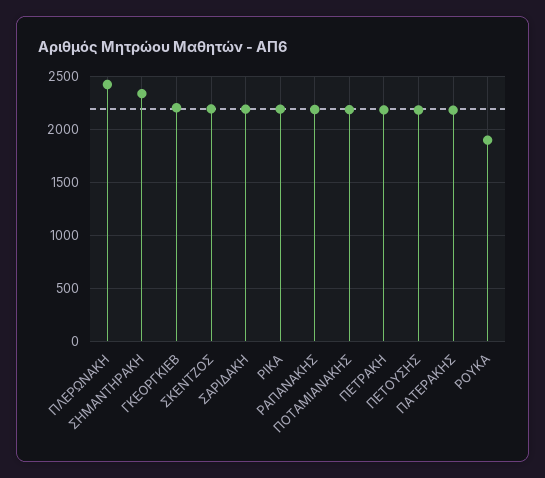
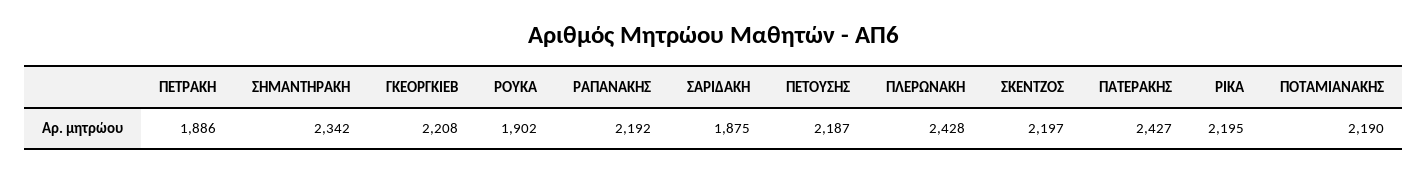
ΣΑΡΙΔΑΚΗ: 2200 -> 1875
ΠΕΤΡΑΚΗ: 2200 -> 1886
ΠΑΤΕΡΑΚΗΣ: 2200 -> 2427

